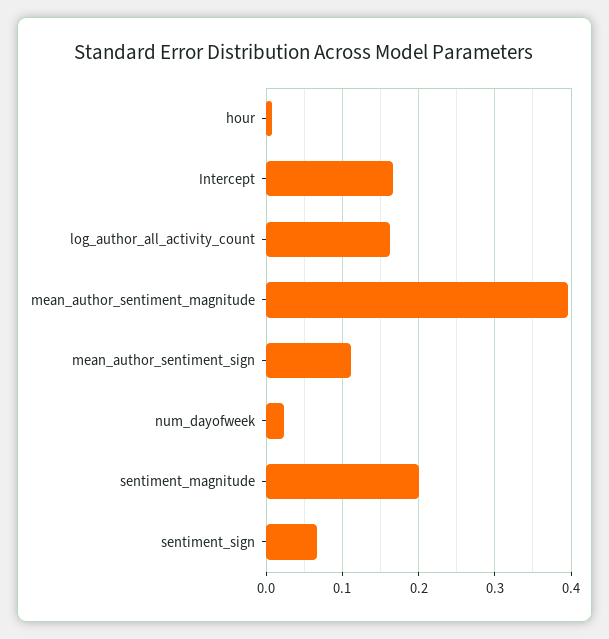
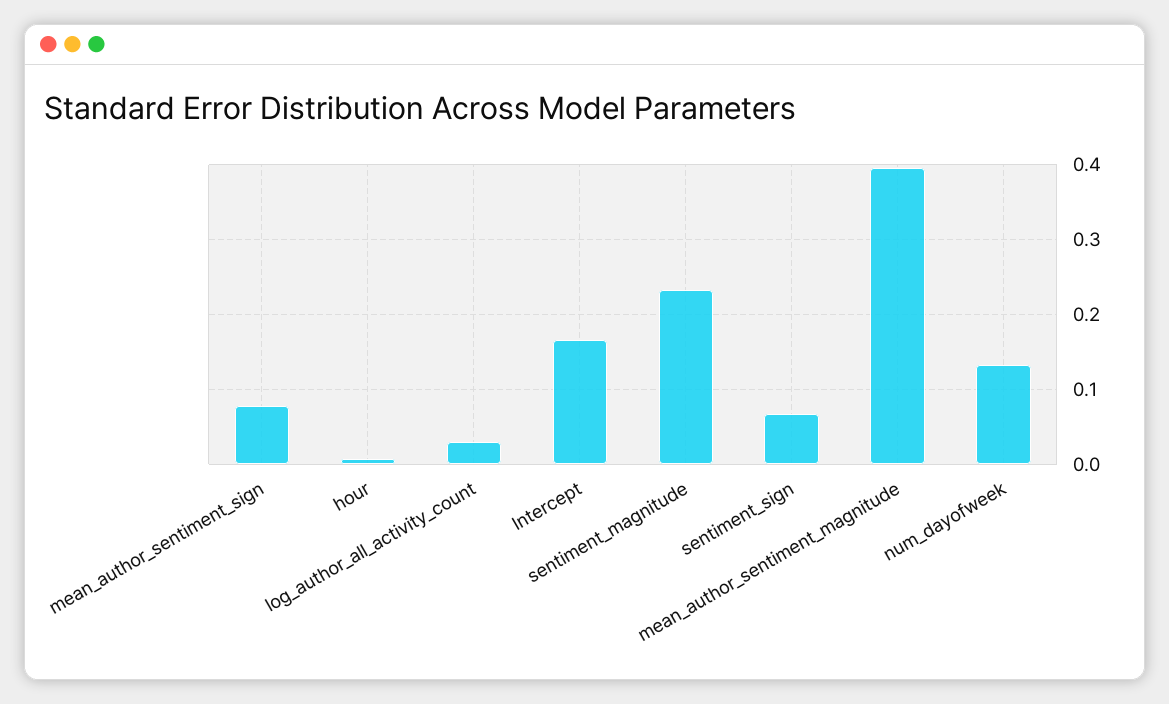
log_author_all_activity_count: 0.16 -> 0.03
mean_author_sentiment_sign: 0.11 -> 0.08
num_dayofweek: 0.02 -> 0.13
sentiment_magnitude: 0.2 -> 0.23

